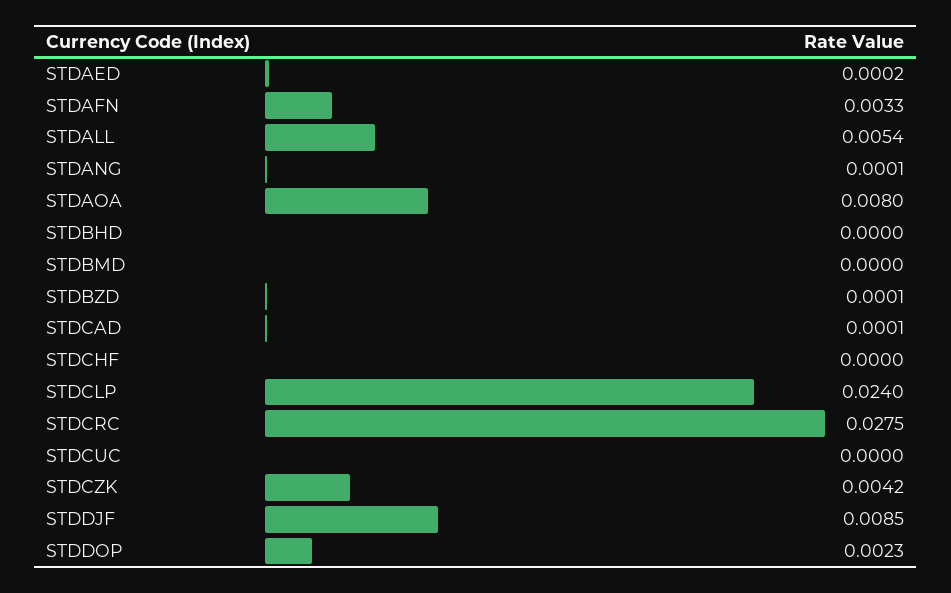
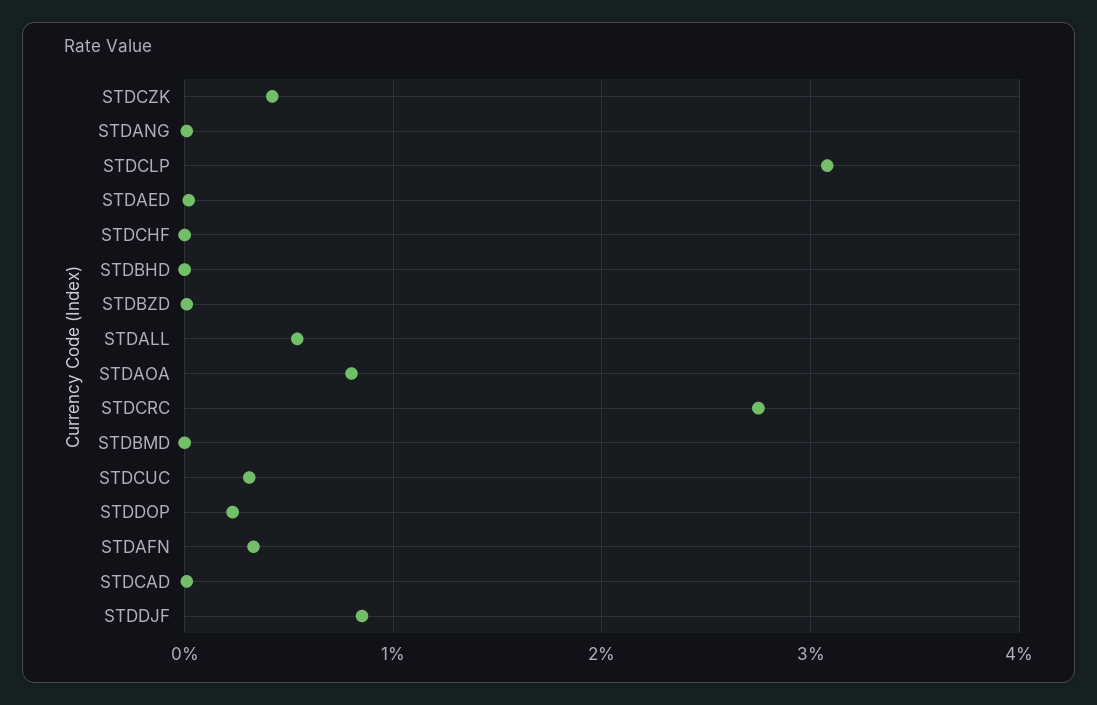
STDCLP: 0.024 -> 0.031
STDCUC: 0 -> 0.003

